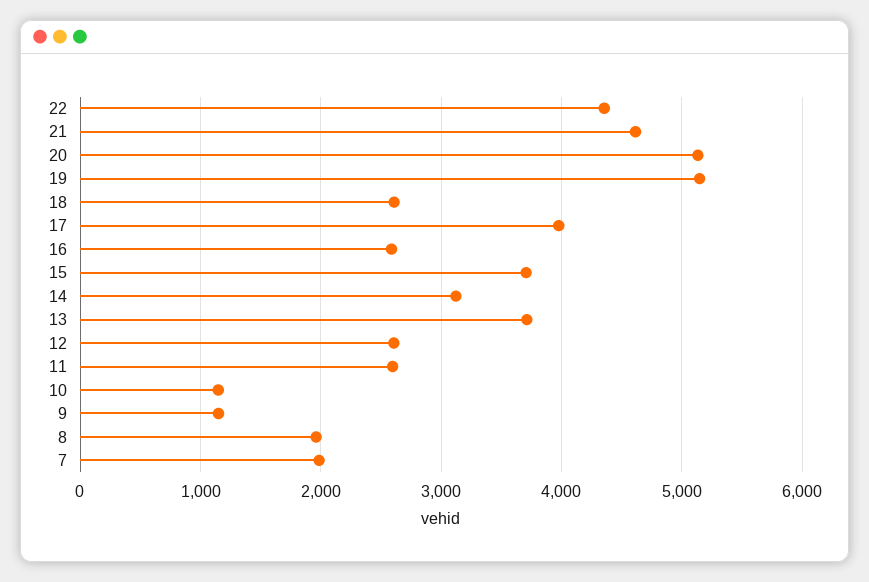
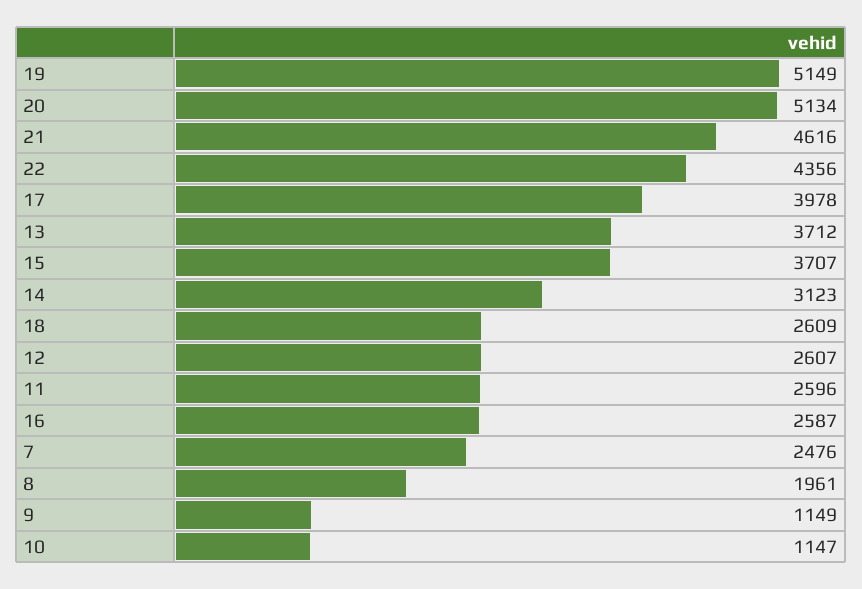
7: 2000 -> 2476

